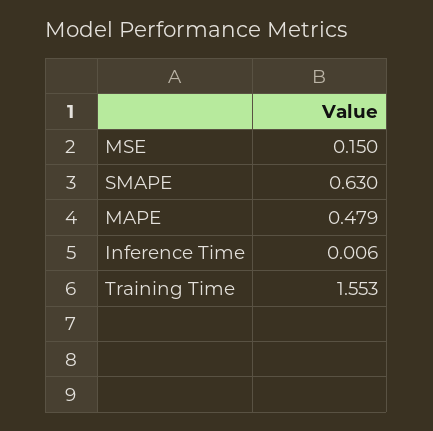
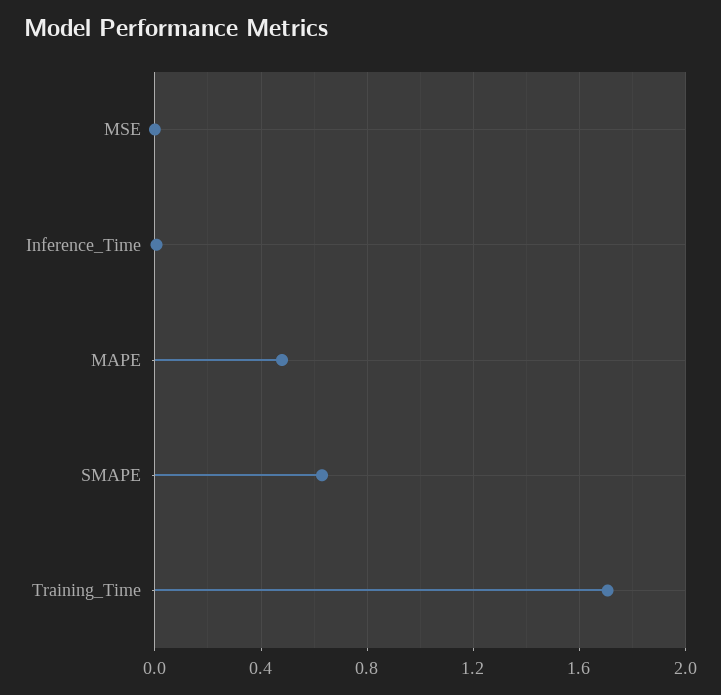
MSE: 0.15 -> 0
Training Time: 1.553 -> 1.7

